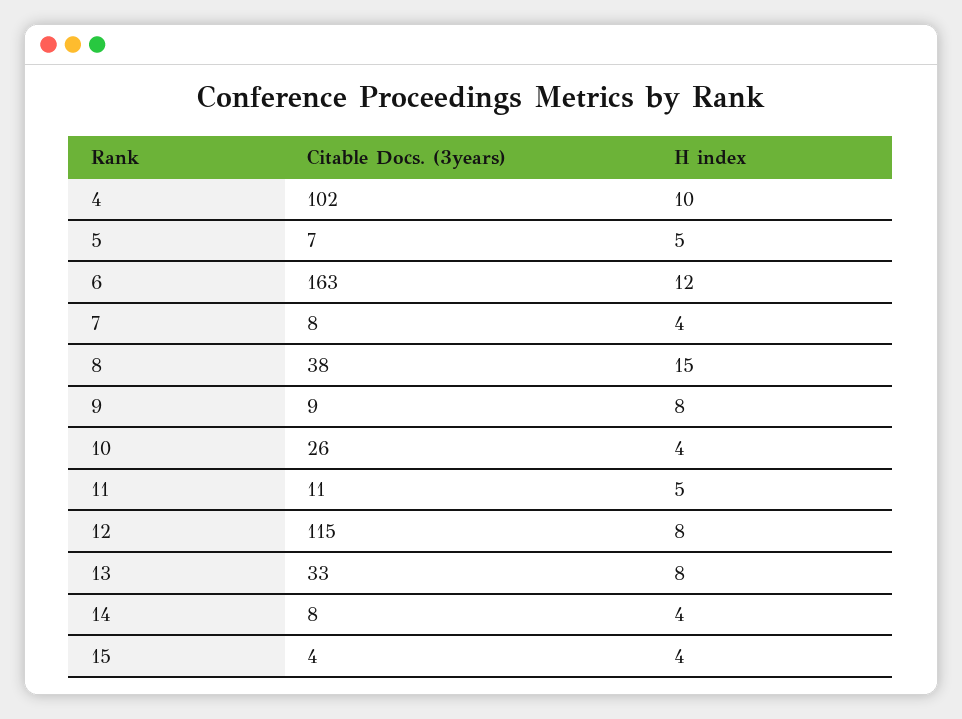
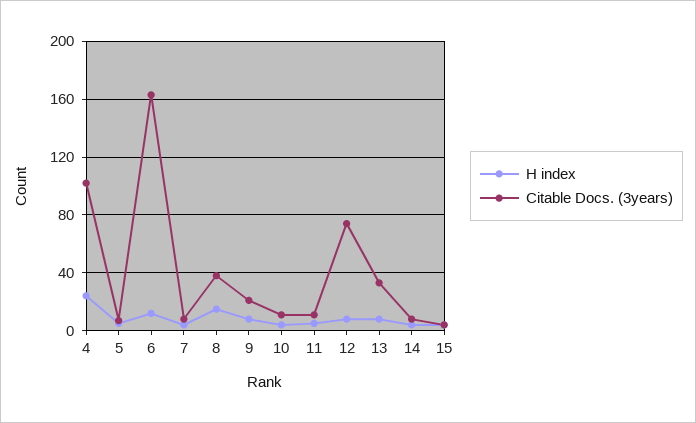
H index, 4: 10 -> 25
Citable Docs. (3years), 9: 9 -> 20
Citable Docs. (3years), 10: 26 -> 10
Citable Docs. (3years), 12: 115 -> 75

